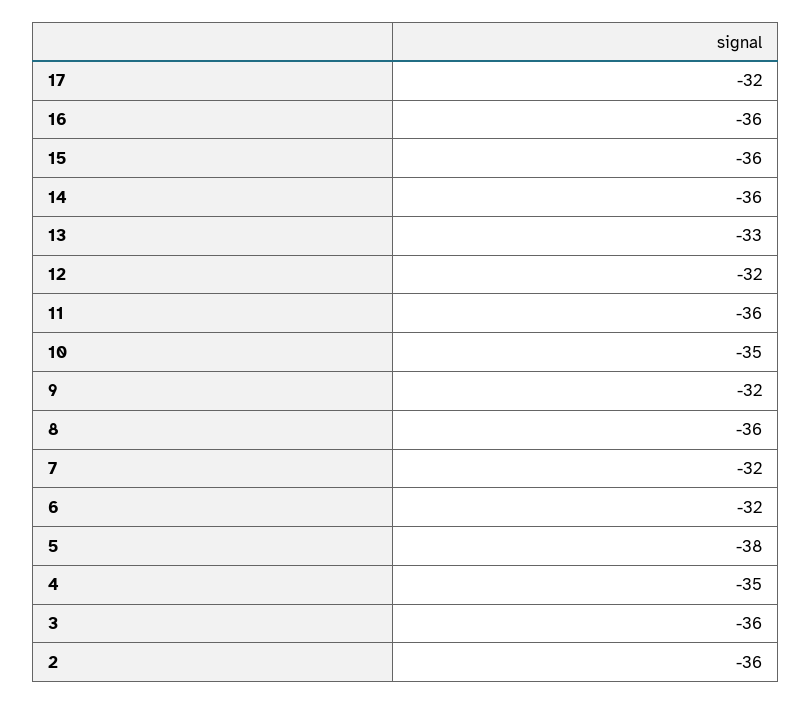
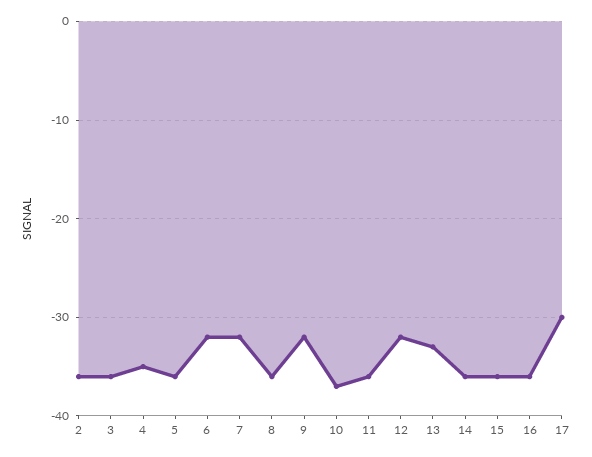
17: -32 -> -30
10: -35 -> -37
5: -38 -> -36

